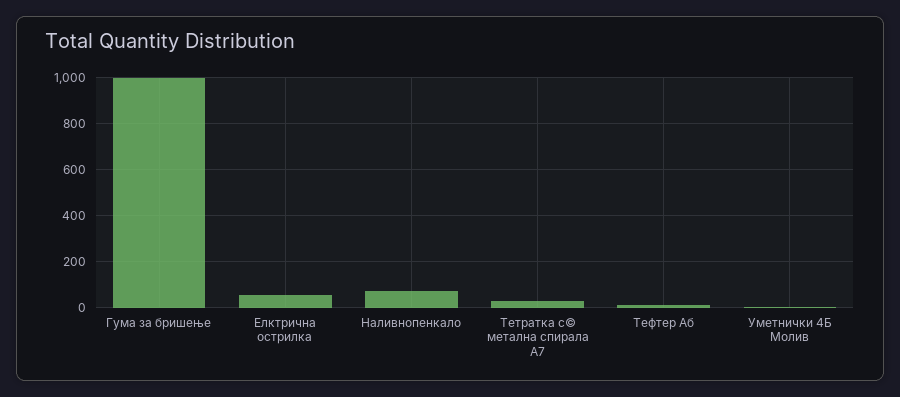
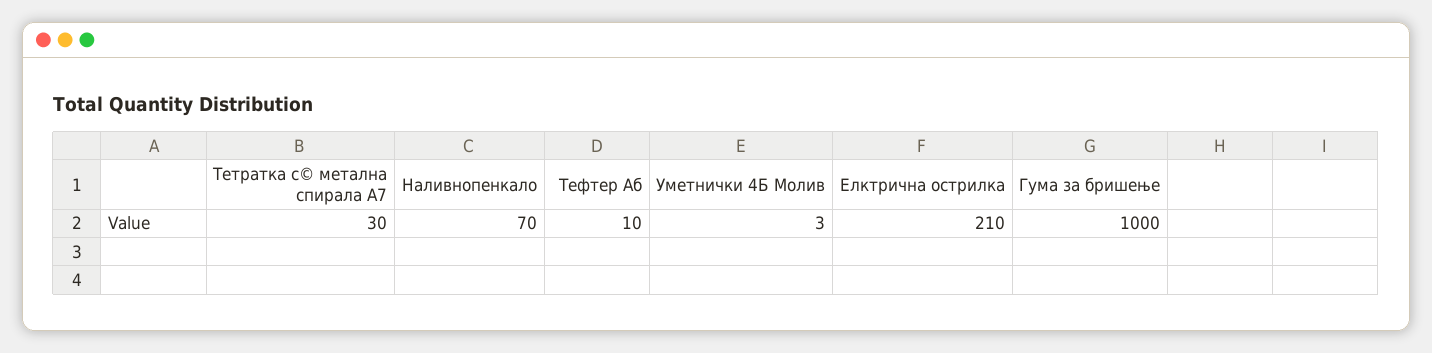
Елктрична острилка: 50 -> 210

